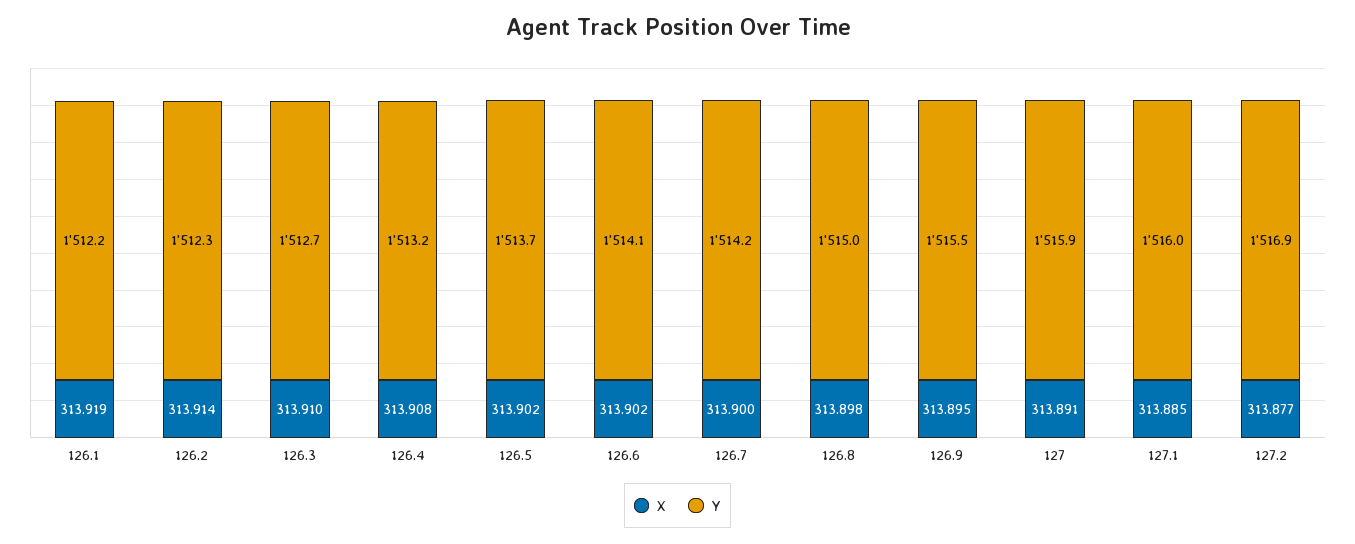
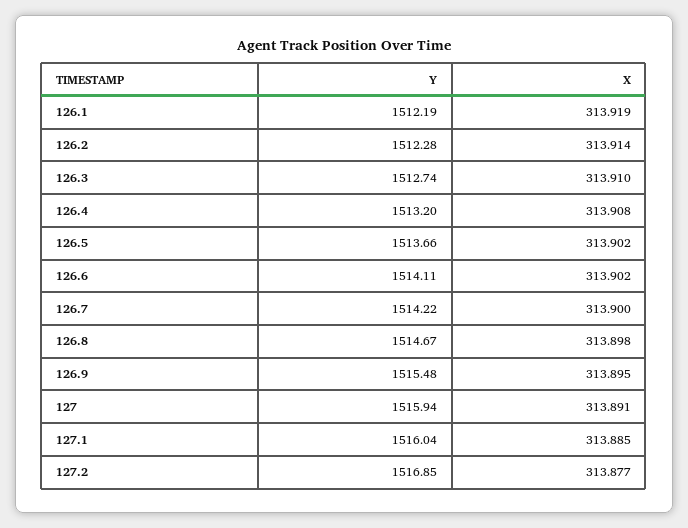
Y, 126.8: 1515 -> 1514.67

